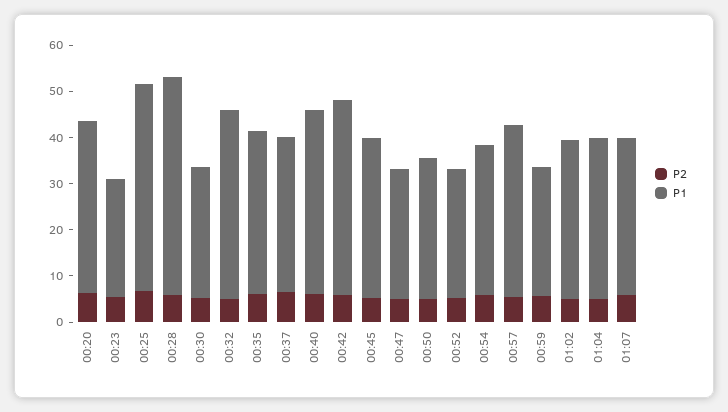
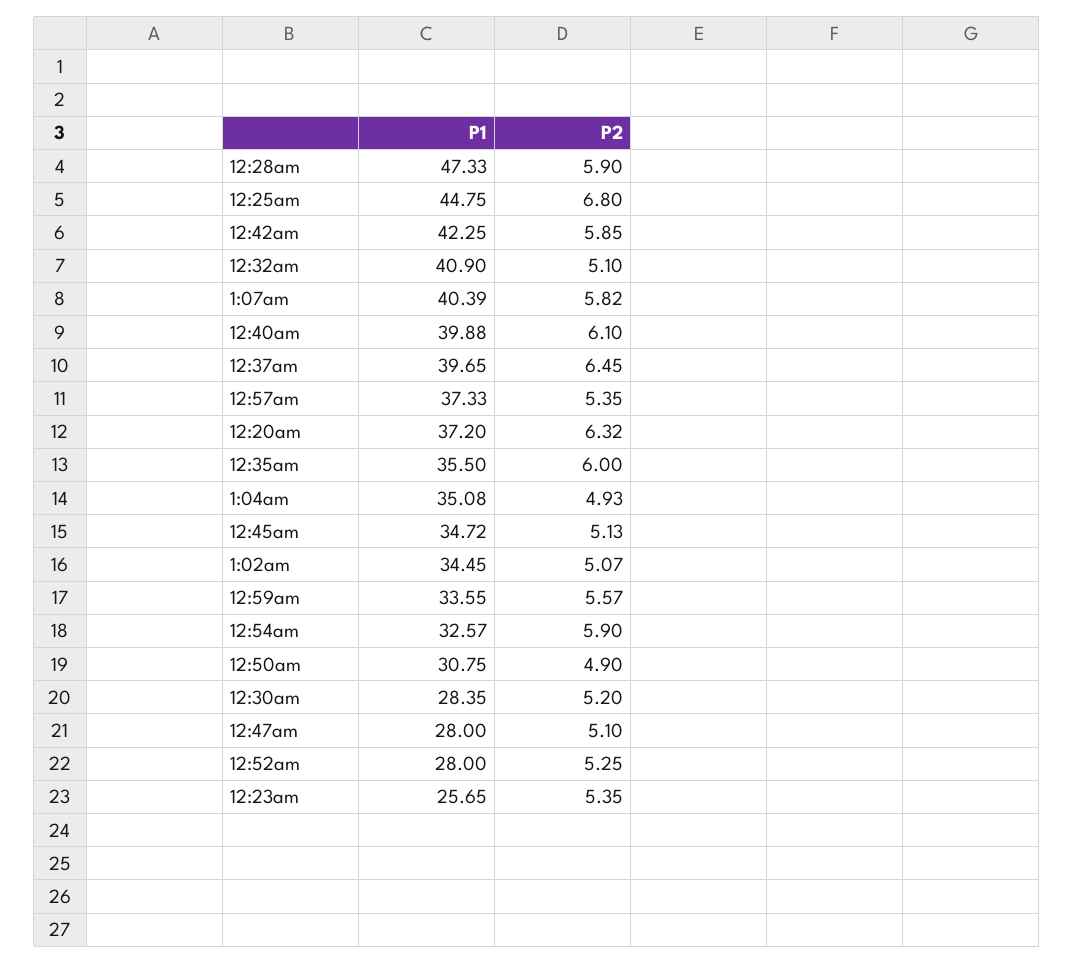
P1, 00:37: 34 -> 39.65
P1, 00:59: 28 -> 33.55
P1, 01:07: 34 -> 40.39

